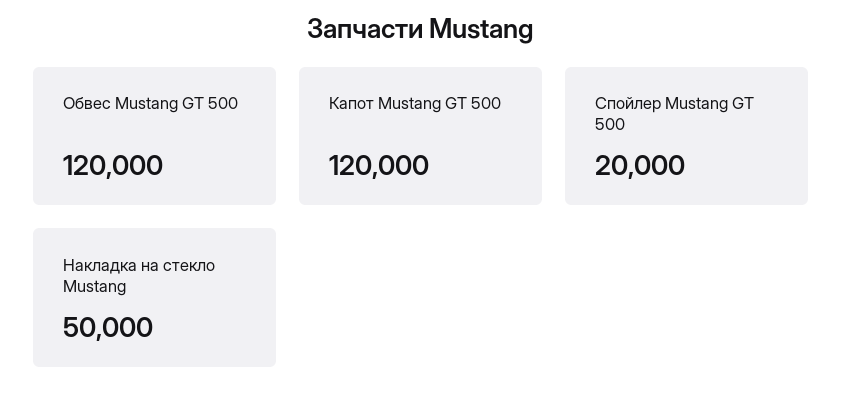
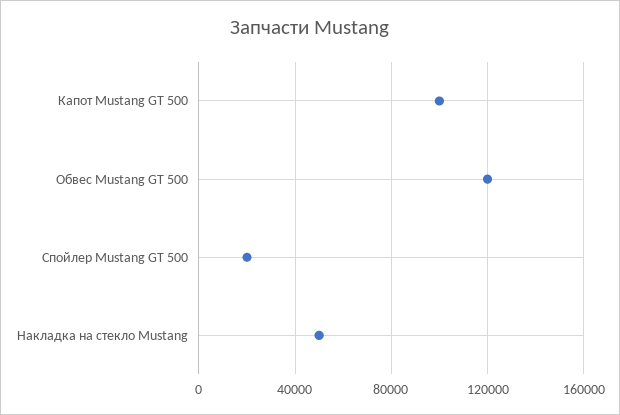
Капот Mustang GT 500: 120000 -> 100000

